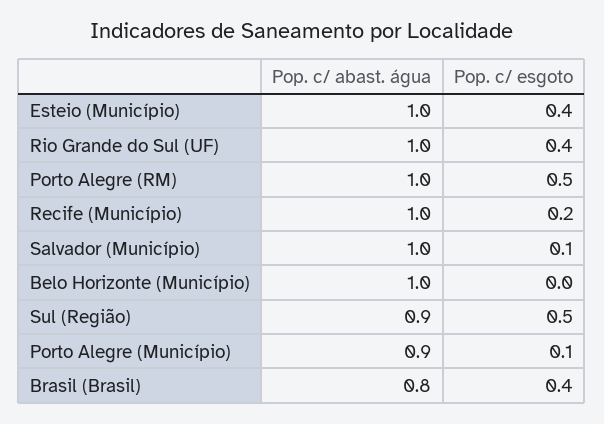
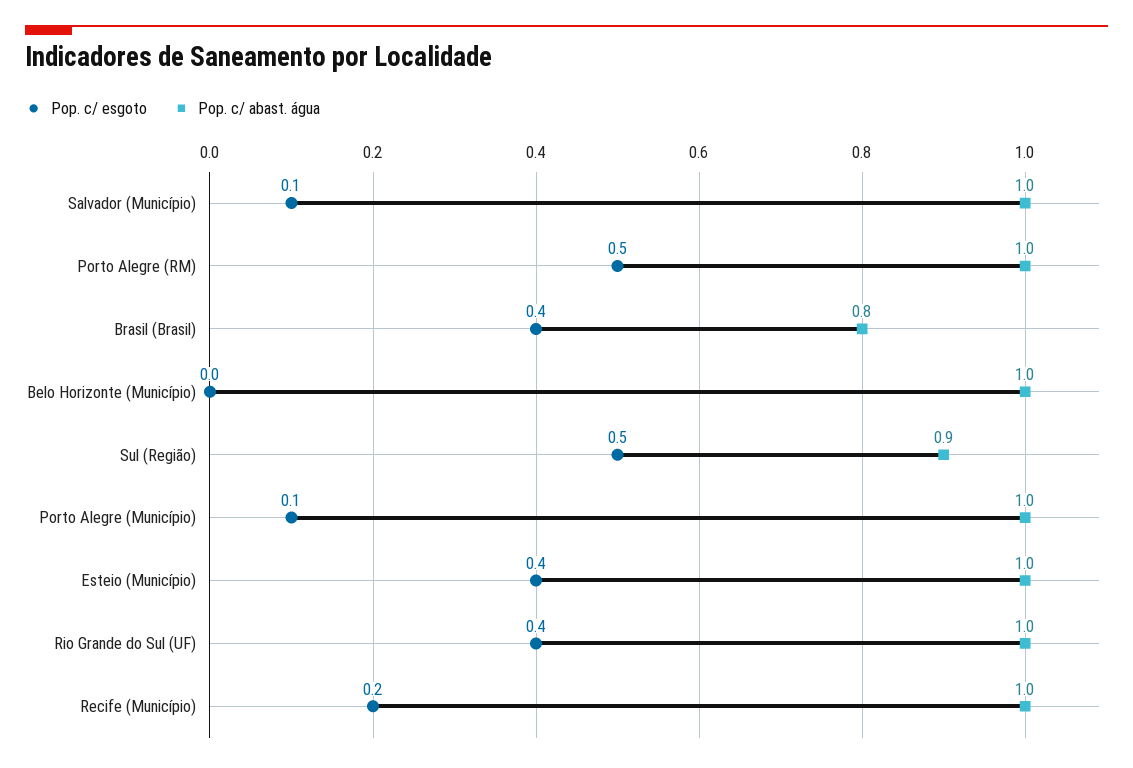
Pop. c/ abast. água, Porto Alegre (Município): 0.9 -> 1

